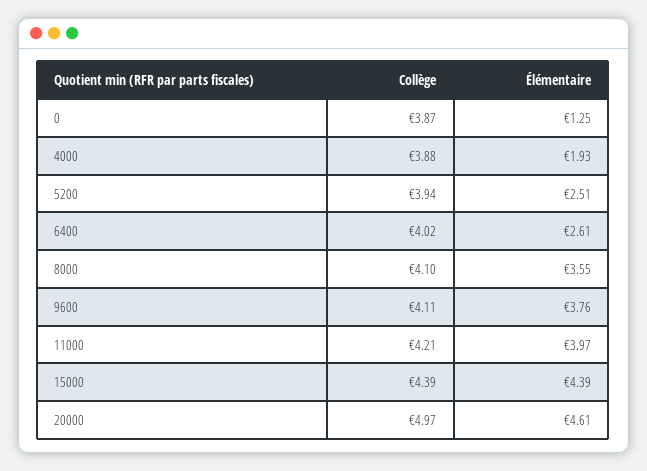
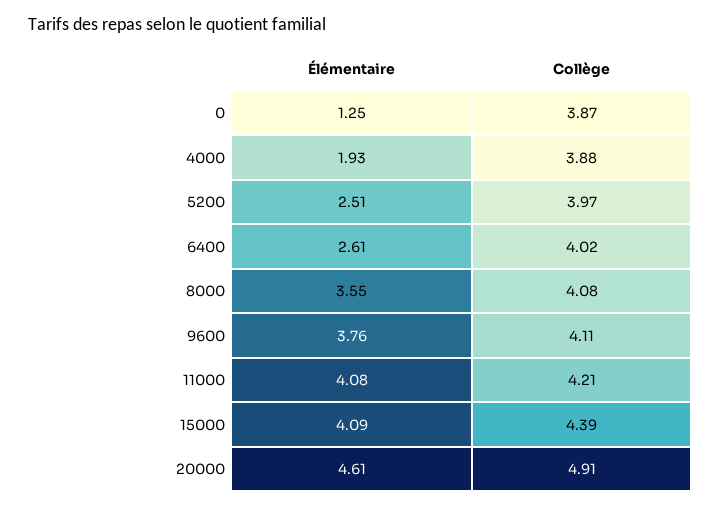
Collège, 5200: 3.94 -> 3.97
Collège, 8000: 4.1 -> 4.08
Élémentaire, 11000: 3.97 -> 4.08
Élémentaire, 15000: 4.39 -> 4.09
Collège, 20000: 4.97 -> 4.91

